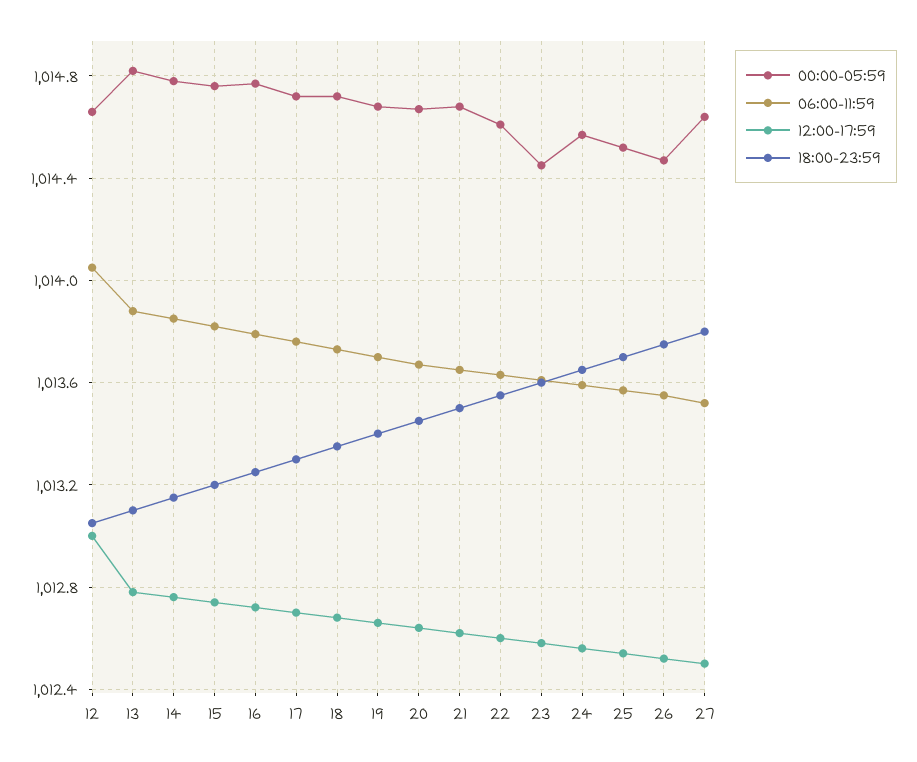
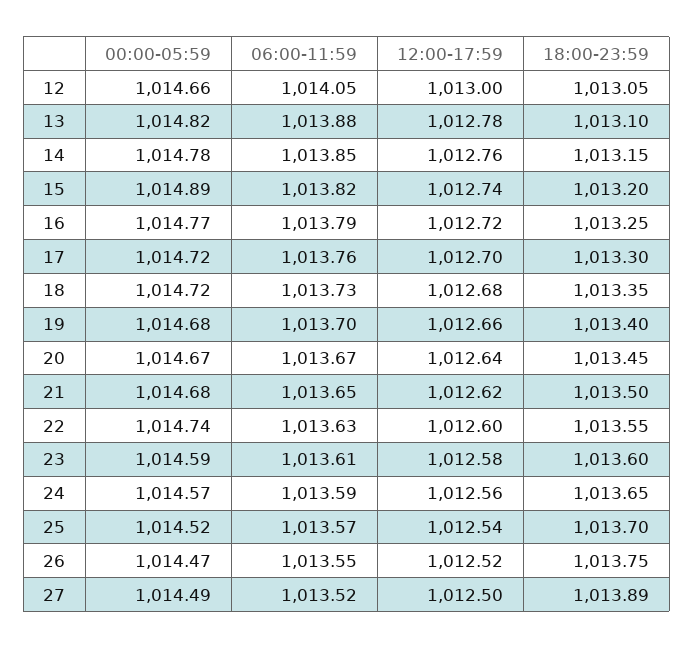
00:00-05:59, 15: 1014.75 -> 1014.89
00:00-05:59, 22: 1014.6 -> 1014.74
00:00-05:59, 23: 1014.45 -> 1014.59
00:00-05:59, 27: 1014.65 -> 1014.49
18:00-23:59, 27: 1013.8 -> 1013.89

